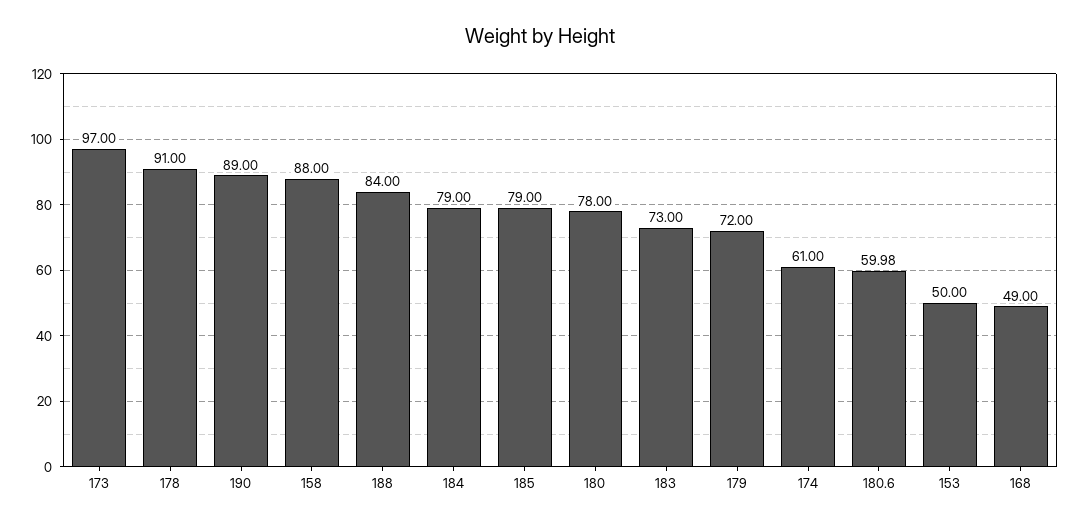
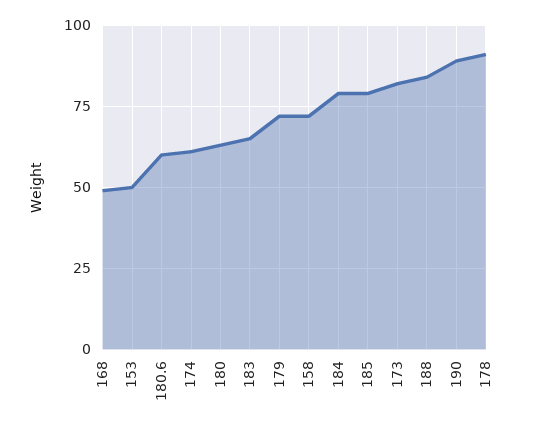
173: 97 -> 82.5
158: 88 -> 72.5
180: 78 -> 62.5
183: 73 -> 65

